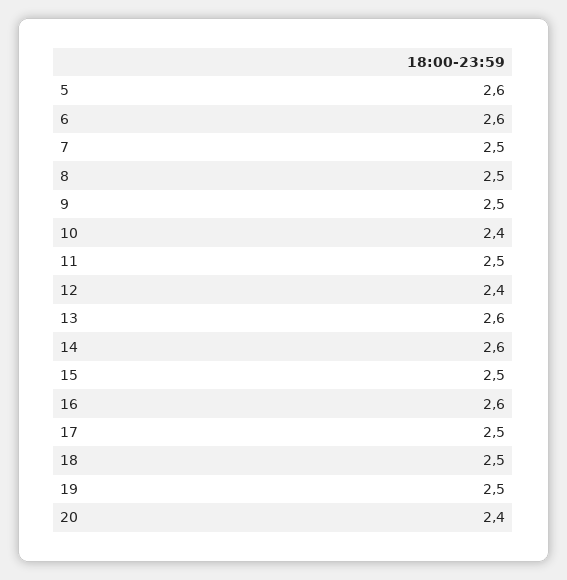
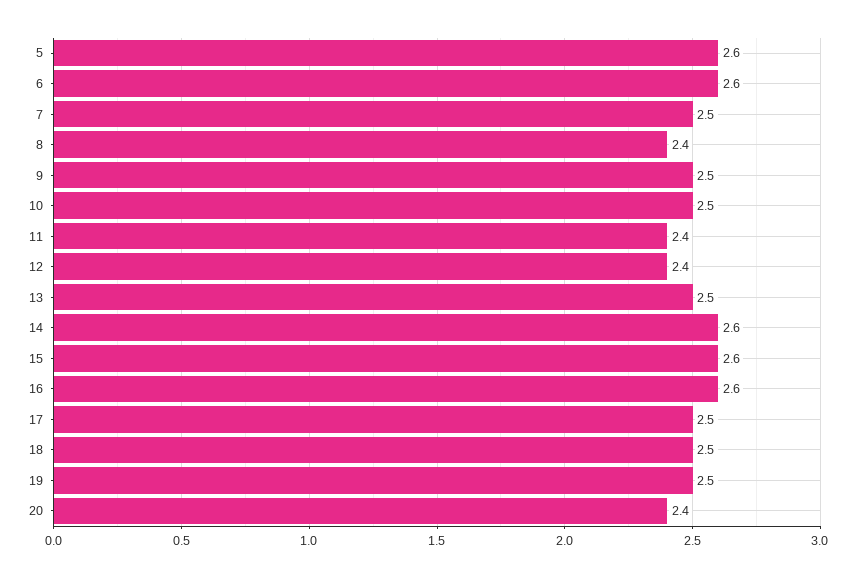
8: 2.5 -> 2.4
10: 2.4 -> 2.5
11: 2.5 -> 2.4
13: 2.6 -> 2.5
15: 2.5 -> 2.6

